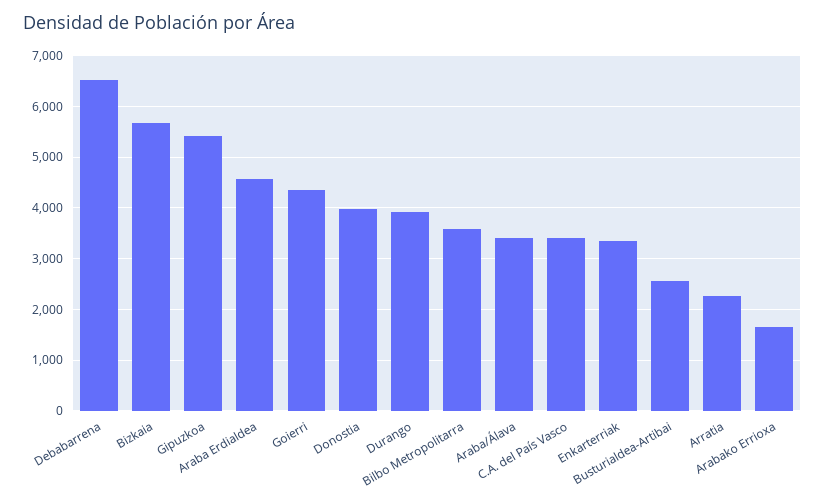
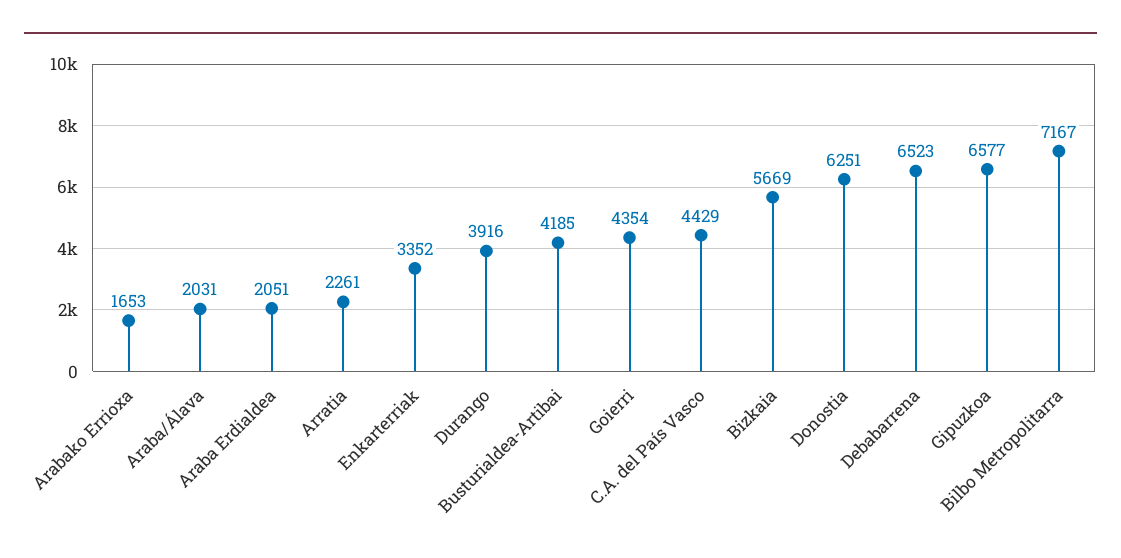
Gipuzkoa: 5400 -> 6577
Araba Erdialdea: 4600 -> 2051
Donostia: 4000 -> 6251
Bilbo Metropolitarra: 3600 -> 7167
Araba/Álava: 3400 -> 2031
C.A. del País Vasco: 3400 -> 4429
Busturialdea-Artibai: 2600 -> 4185

